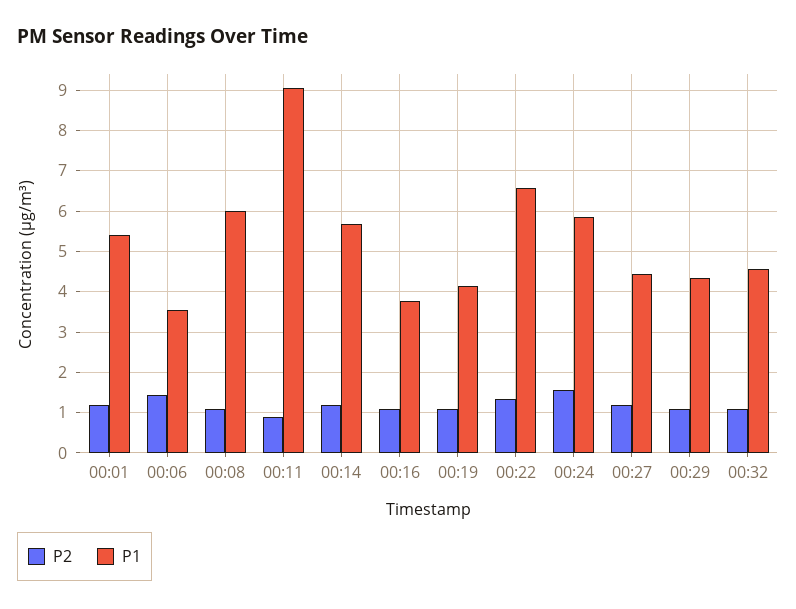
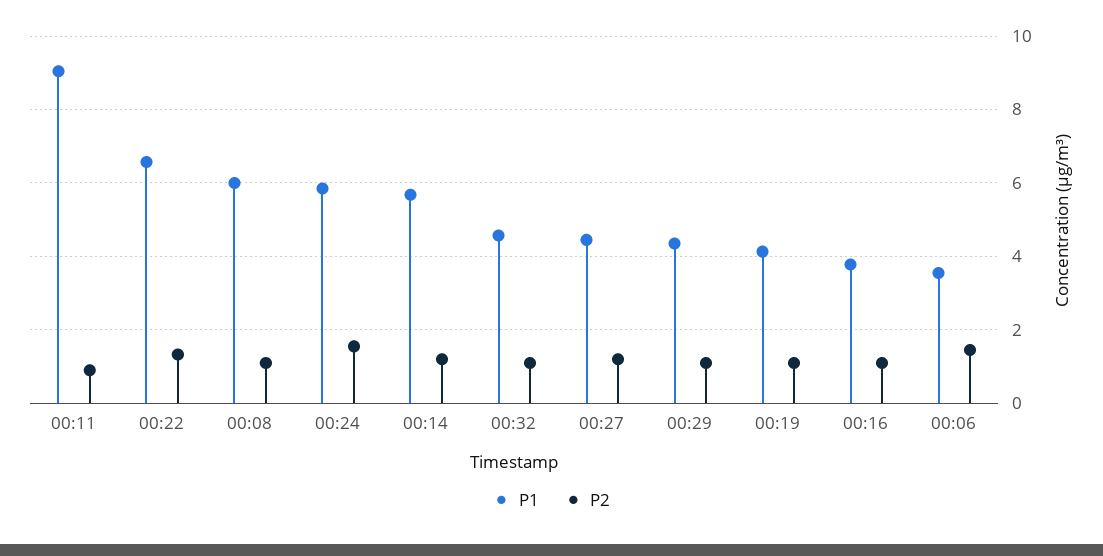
P2, 00:01: 1.2 -> none
P1, 00:01: 5.4 -> none

